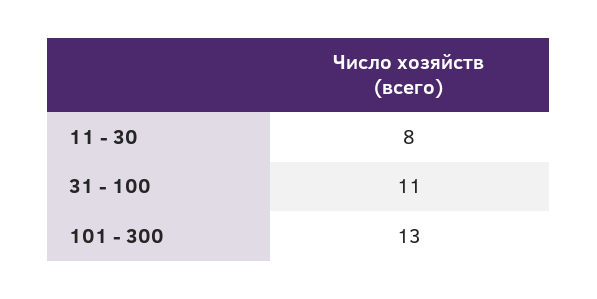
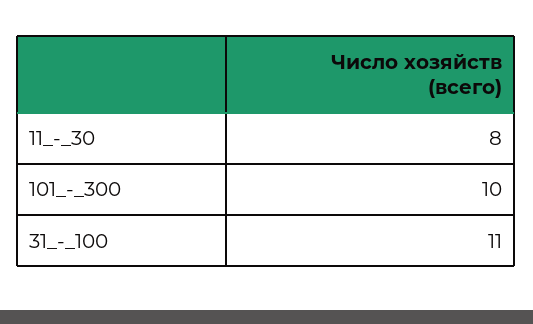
101 - 300: 13 -> 10

